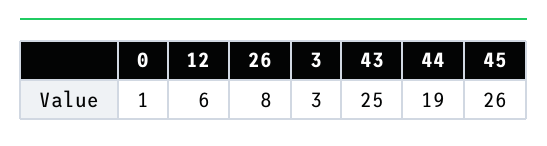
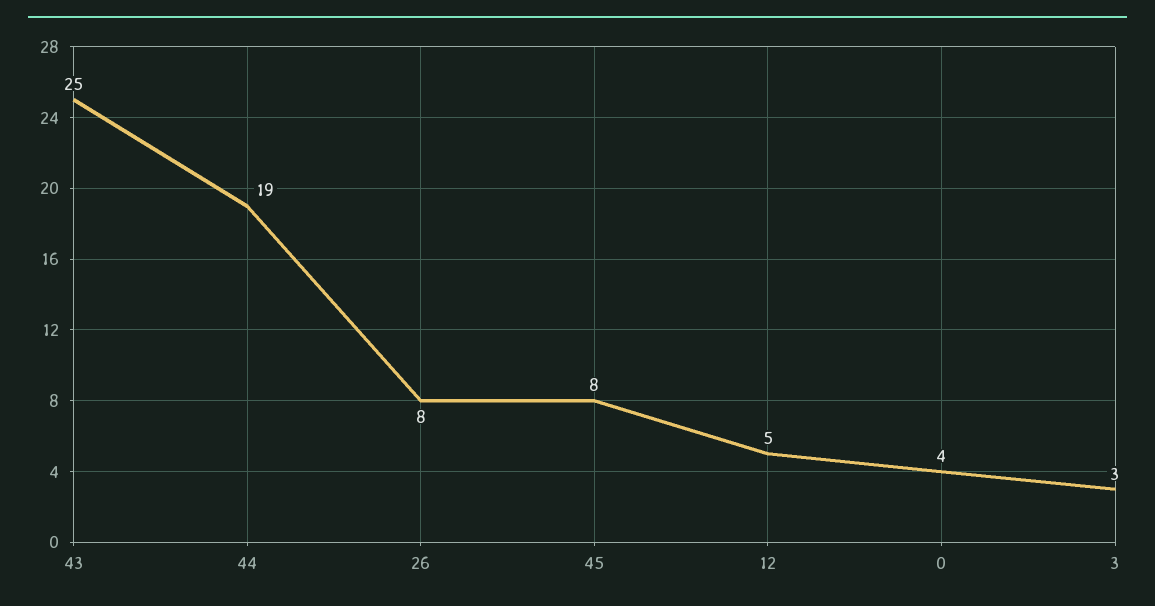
0: 1 -> 4
12: 6 -> 5
45: 26 -> 8

